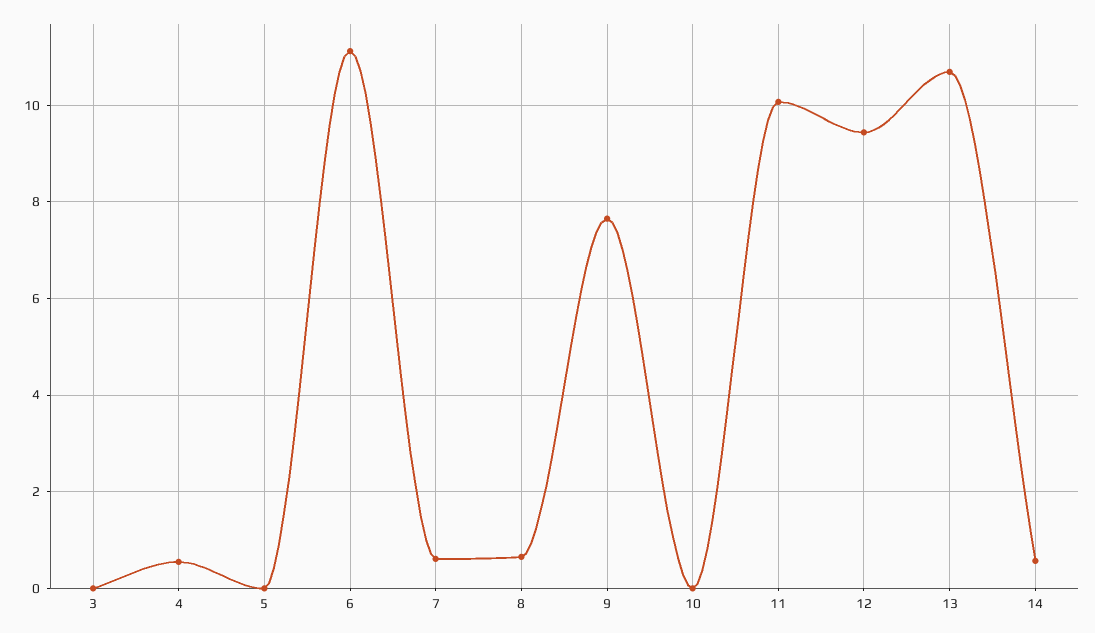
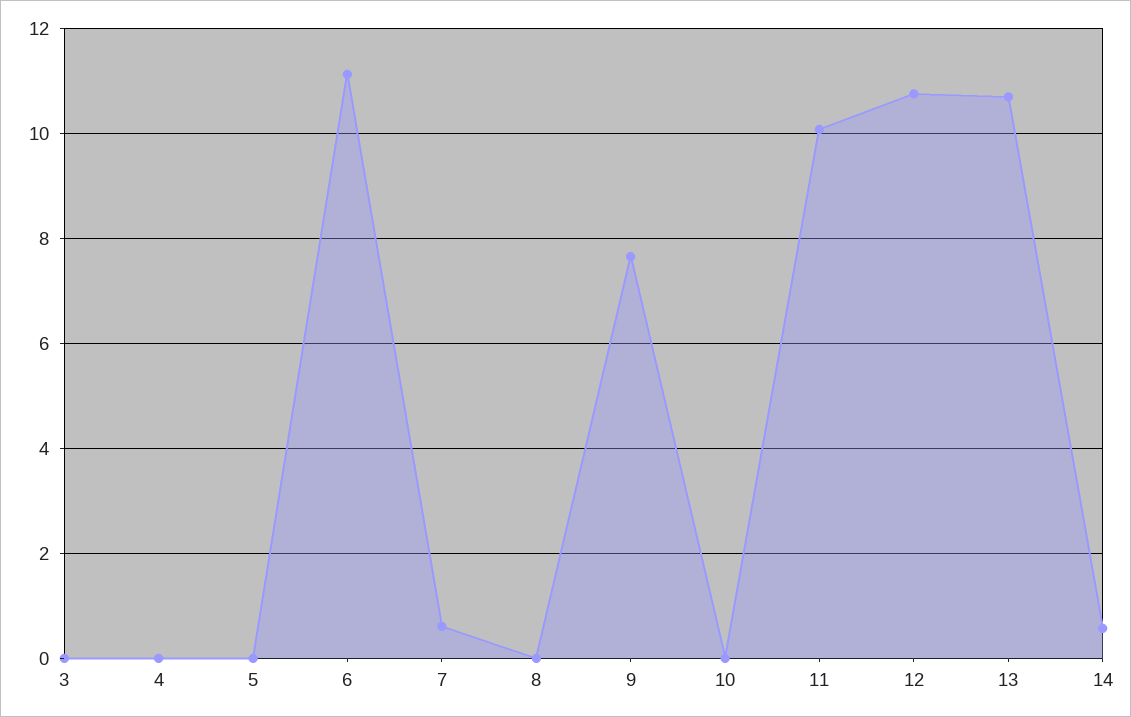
4: 0.6 -> 0
8: 0.6 -> 0
12: 9.4 -> 10.8

